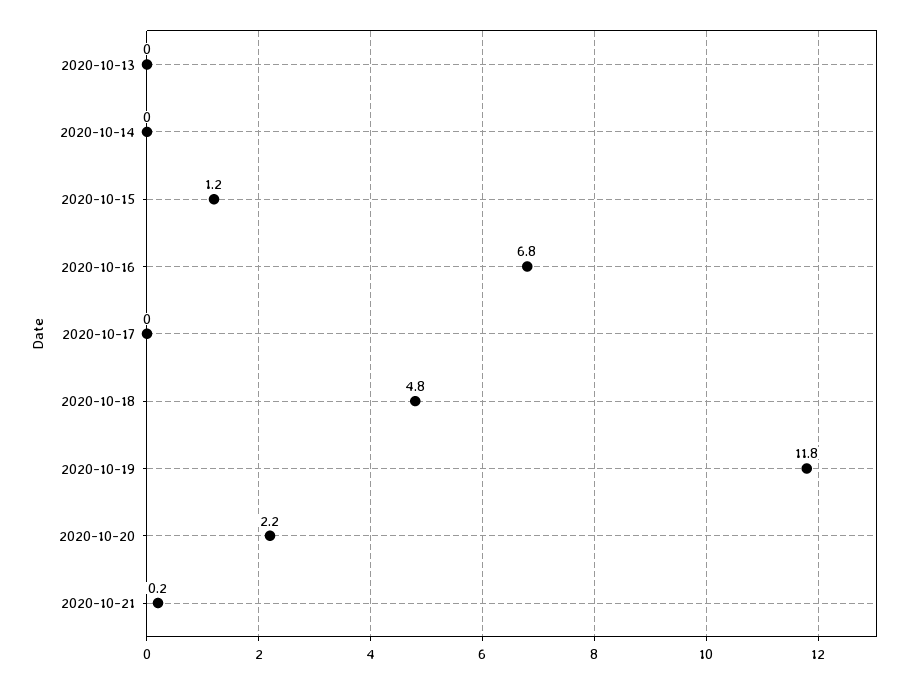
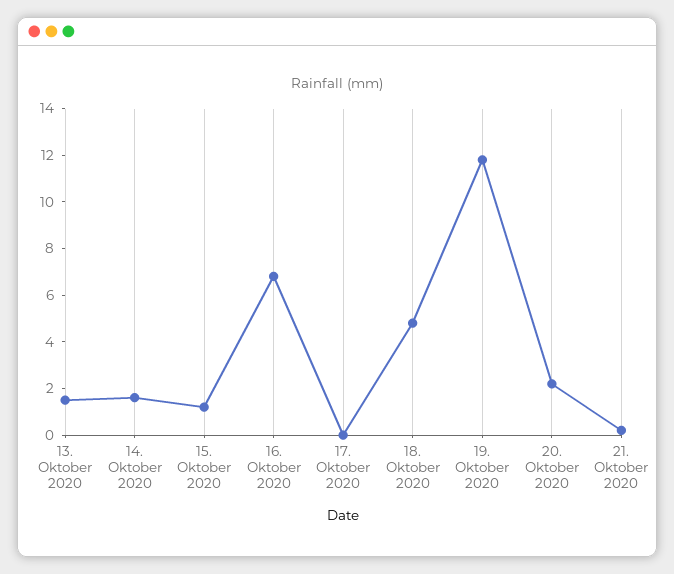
2020-10-13: 0 -> 1.5
2020-10-14: 0 -> 1.5

